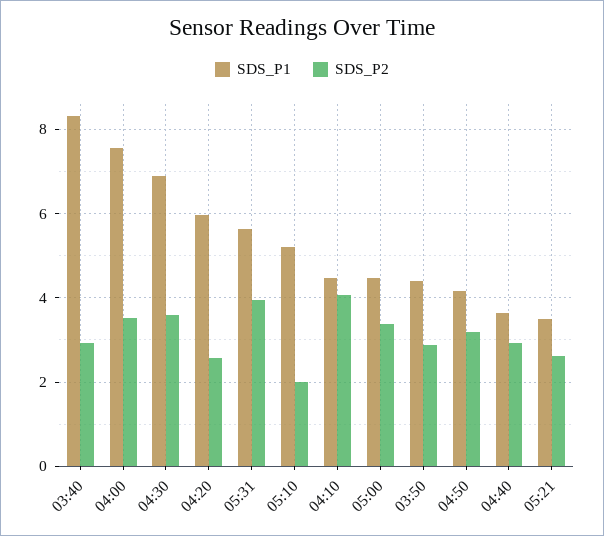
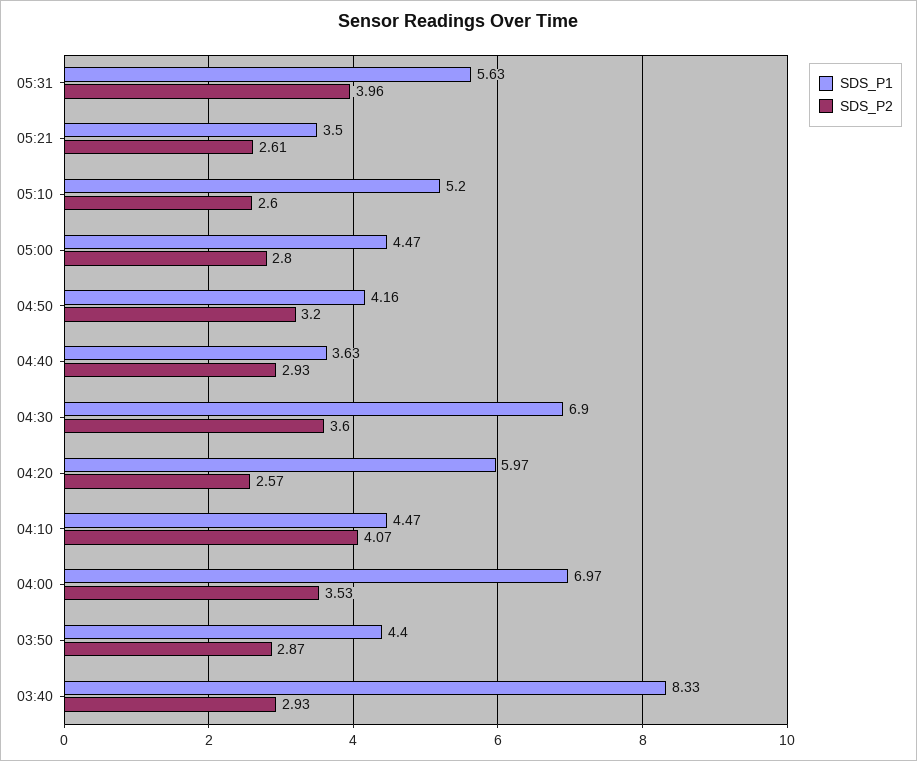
SDS_P1, 04:00: 7.6 -> 6.97
SDS_P2, 05:10: 2 -> 2.6
SDS_P2, 05:00: 3.4 -> 2.8

